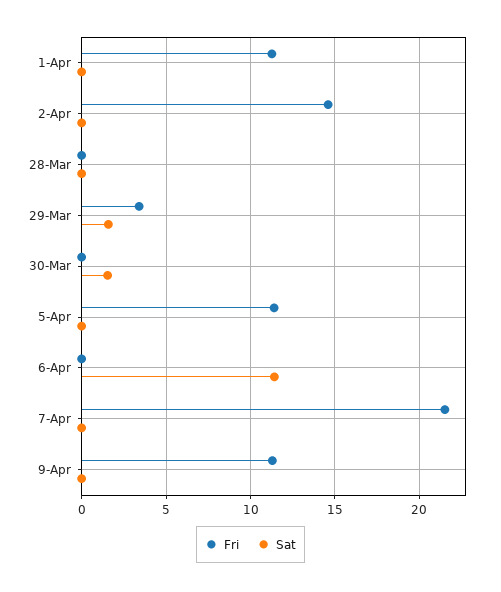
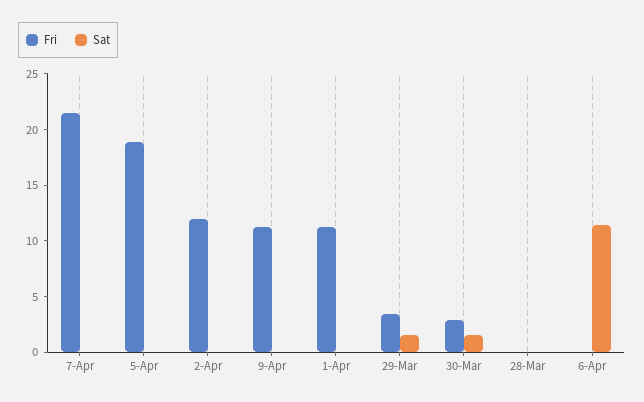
Fri, 2-Apr: 14.5 -> 12
Fri, 30-Mar: 0 -> 3
Fri, 5-Apr: 11.5 -> 19

